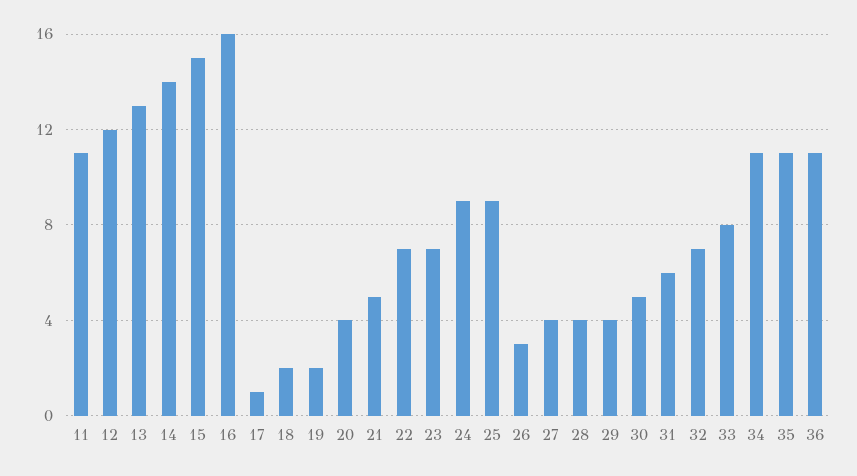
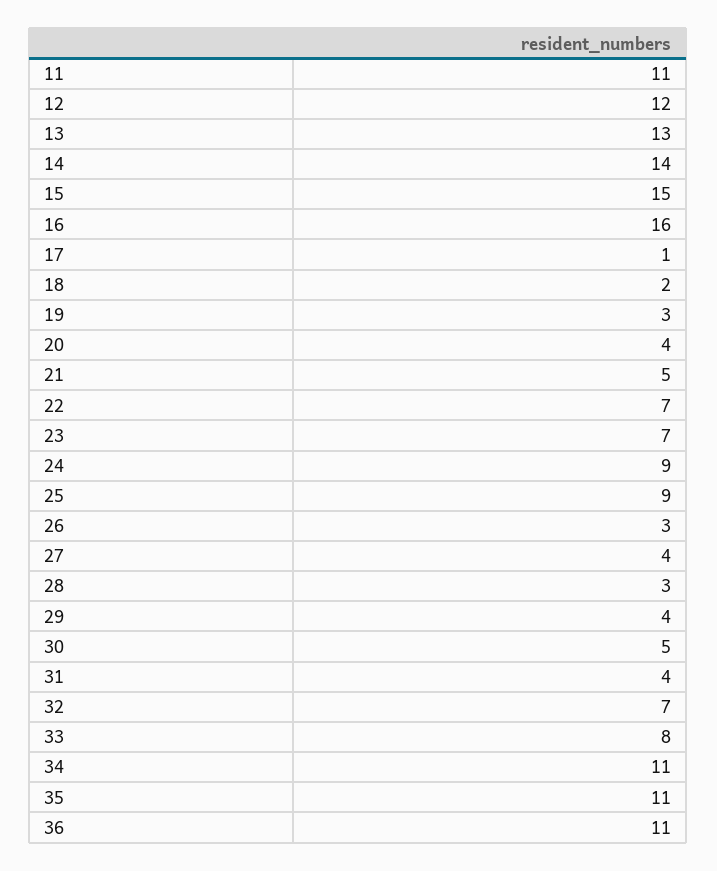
19: 2 -> 3
28: 4 -> 3
31: 6 -> 4

